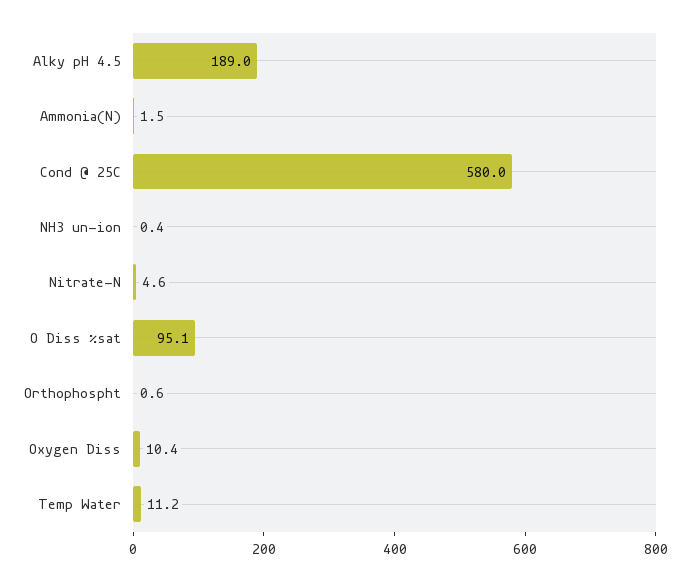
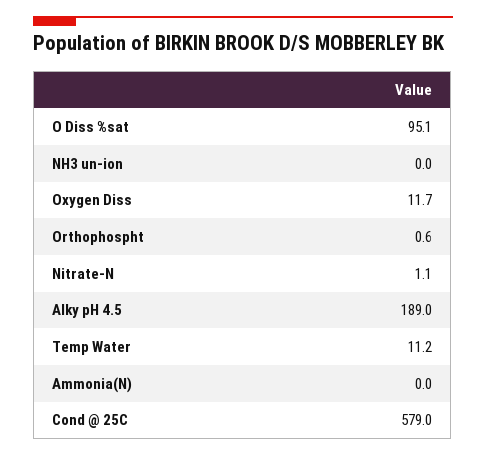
Ammonia(N): 1.5 -> 0
Cond @ 25C: 580 -> 579
NH3 un-ion: 0.4 -> 0
Nitrate-N: 4.6 -> 1.1
Oxygen Diss: 10.4 -> 11.7

